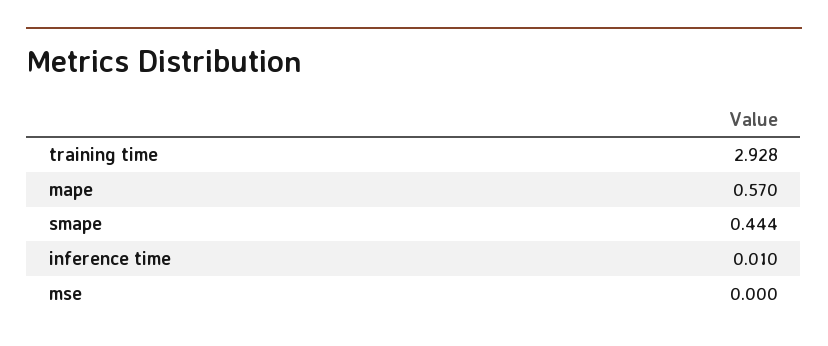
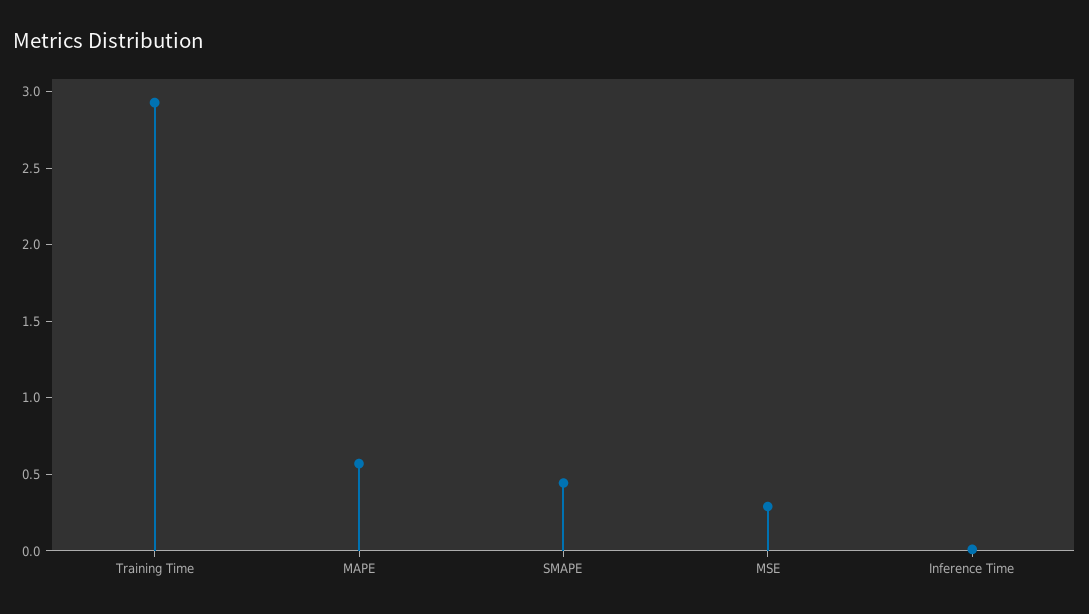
mse: 0 -> 0.3

